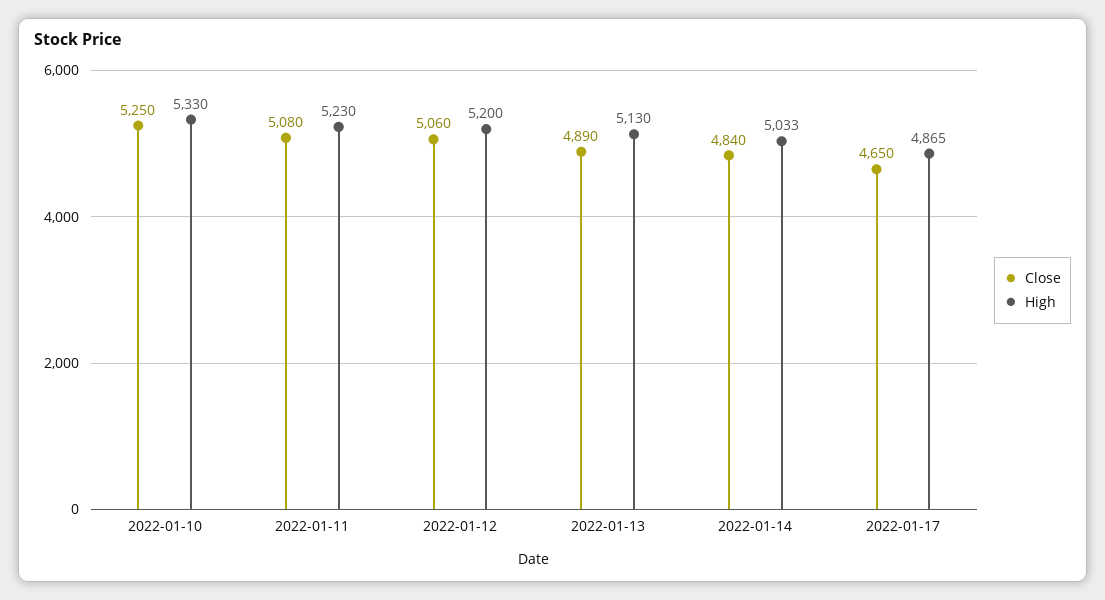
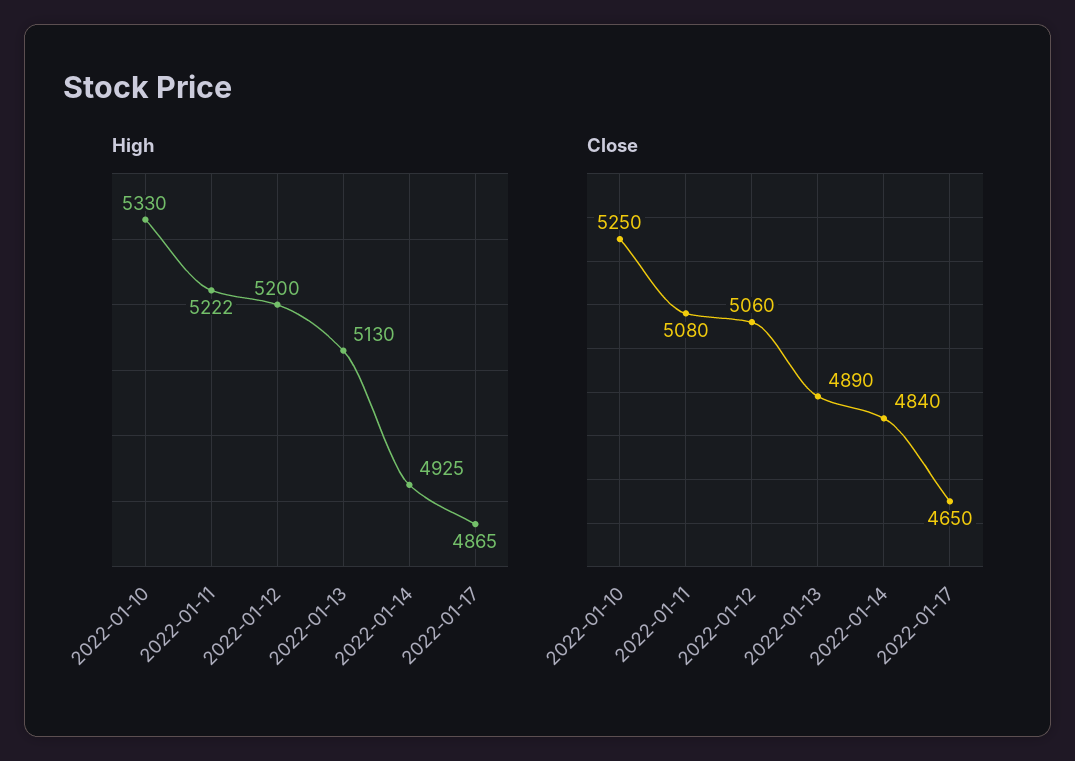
High, 2022-01-11: 5230 -> 5222
High, 2022-01-14: 5033 -> 4925

